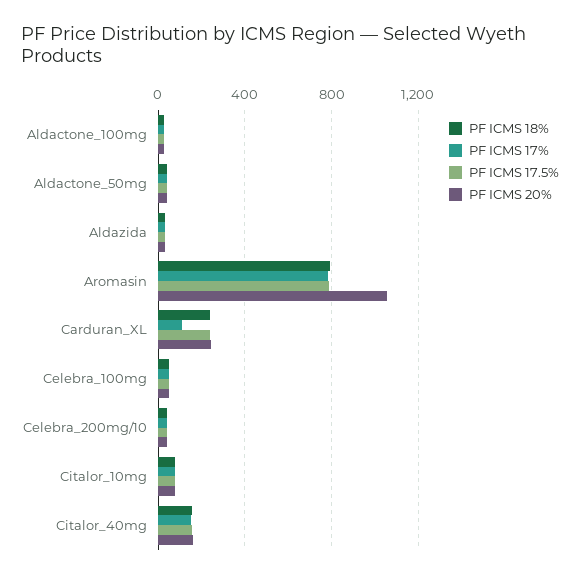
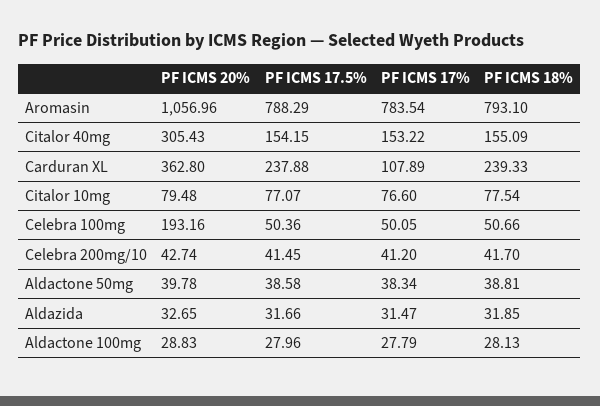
PF ICMS 20%, Carduran_XL: 250 -> 362.8
PF ICMS 20%, Celebra_100mg: 50 -> 193.16
PF ICMS 20%, Citalor_40mg: 150 -> 305.43

